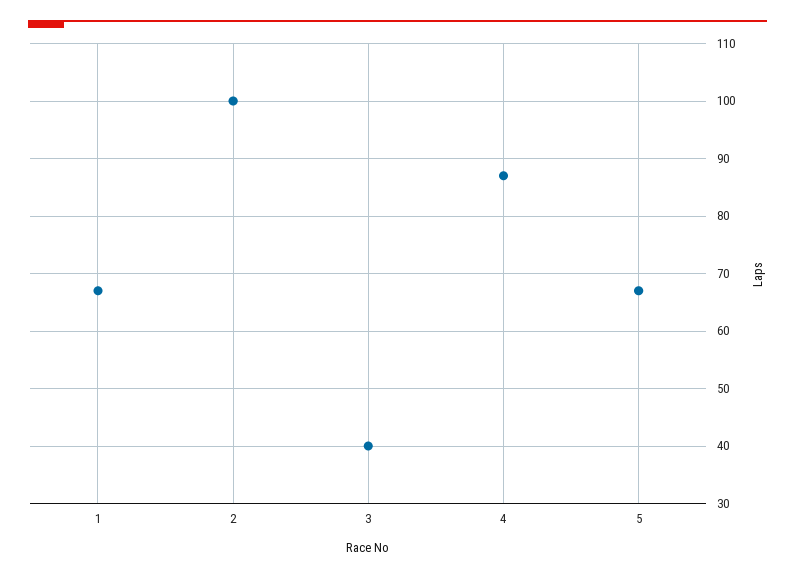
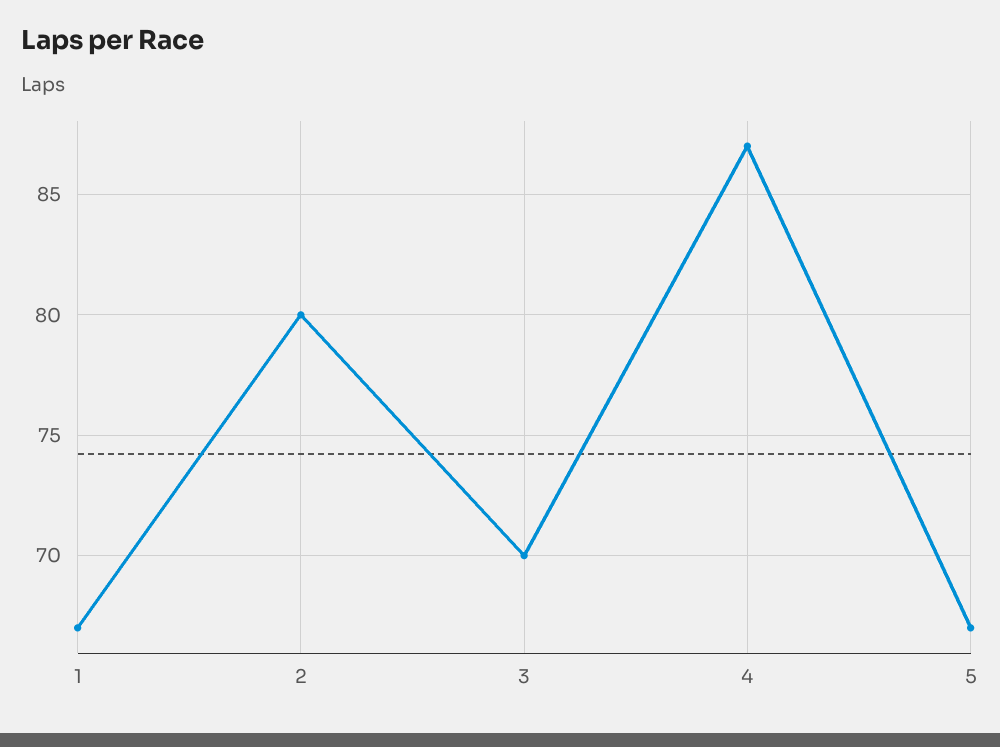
2: 100 -> 80
3: 40 -> 70

